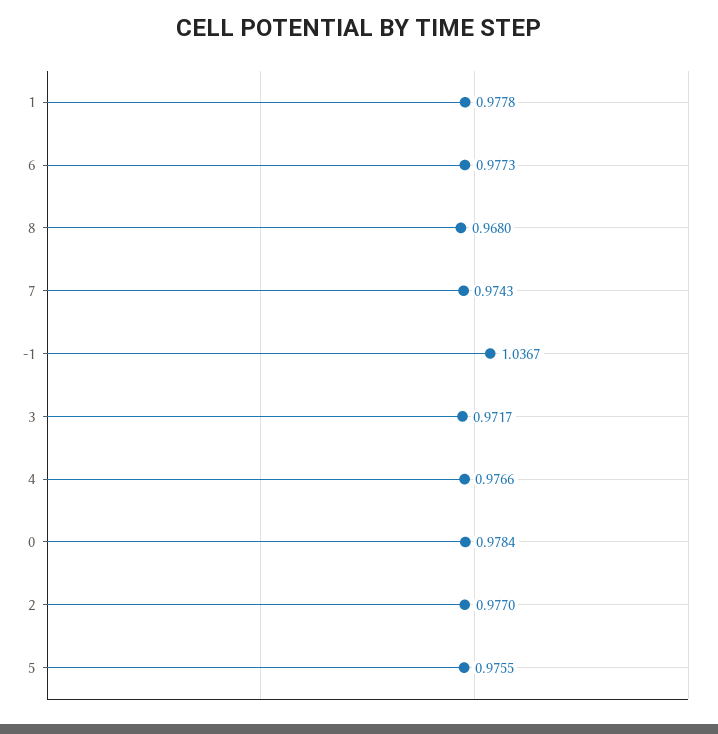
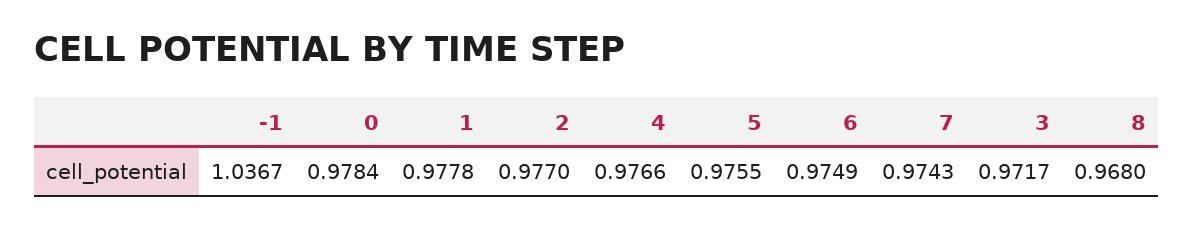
6: 0.9773 -> 0.9749

